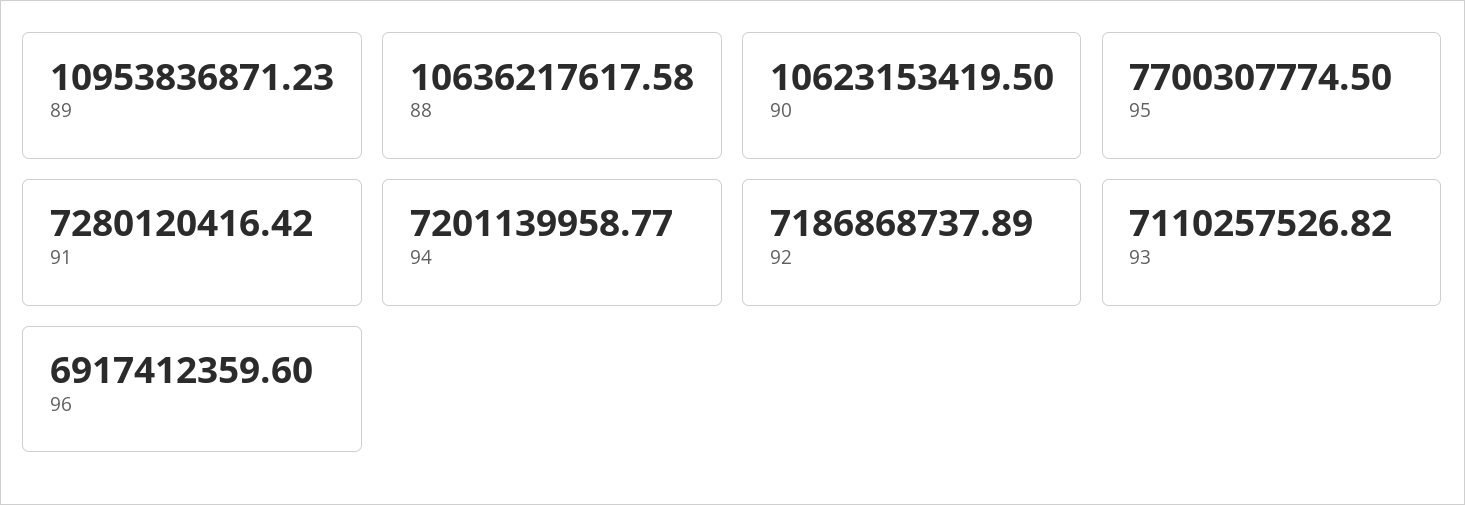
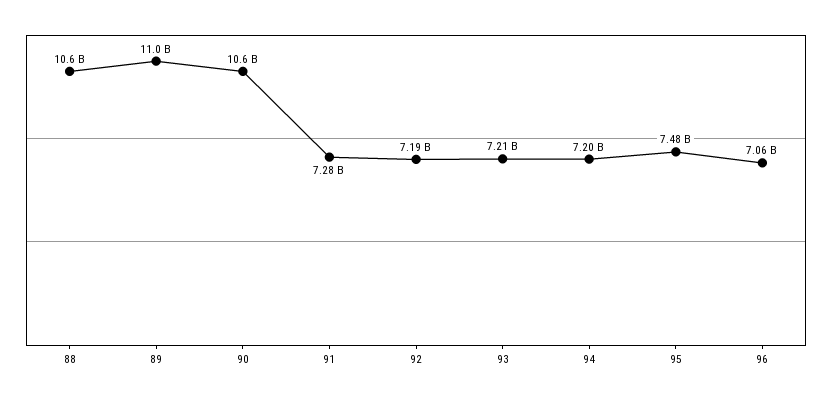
95: 7700307774.5 -> 7480000000
93: 7110257526.82 -> 7210000000
96: 6917412359.6 -> 7060000000

